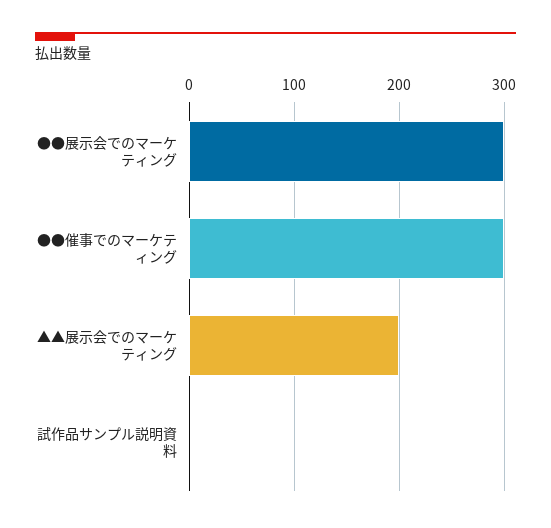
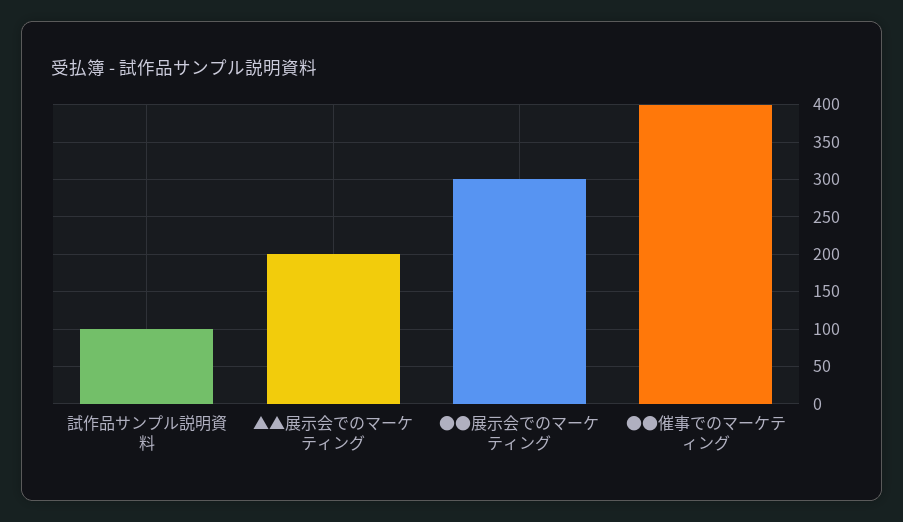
●●催事でのマーケティング: 300 -> 400
試作品サンプル説明資料: 0 -> 100

